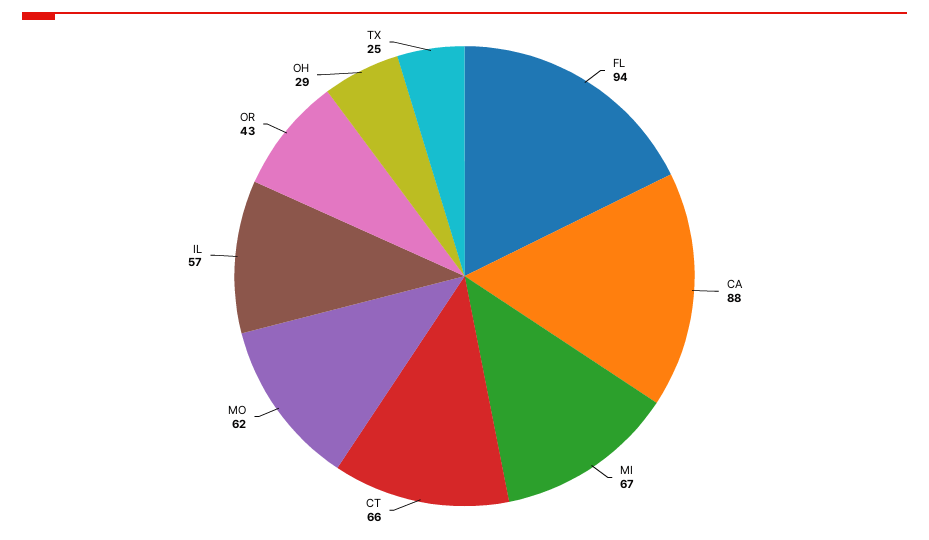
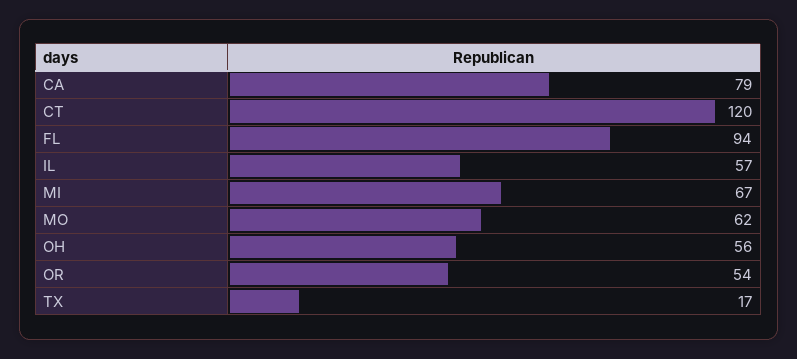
CA: 88 -> 79
CT: 66 -> 120
OR: 43 -> 54
OH: 29 -> 56
TX: 25 -> 17

